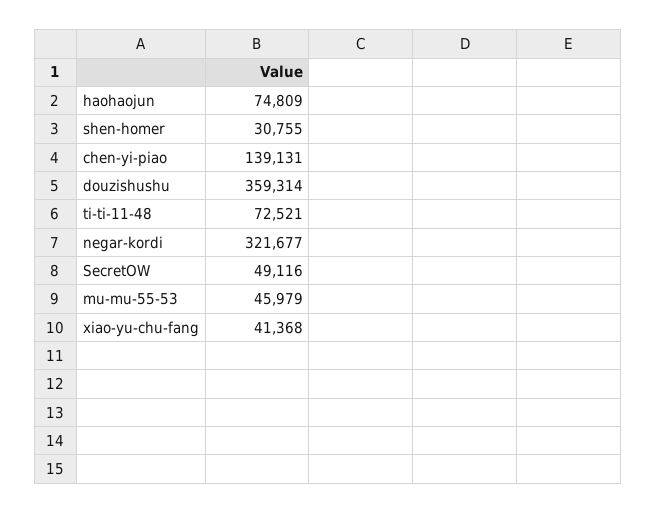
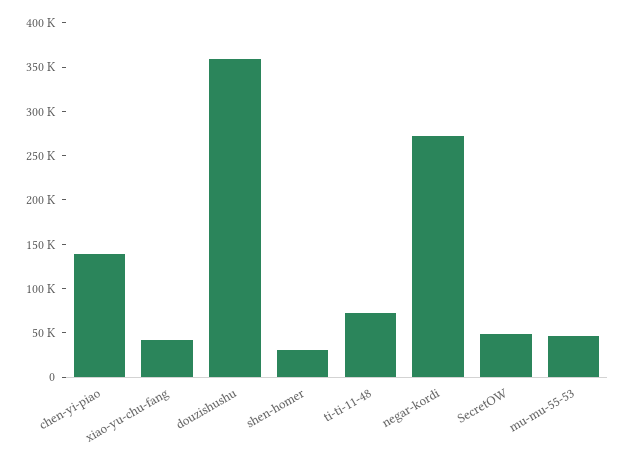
haohaojun: 74809 -> none
negar-kordi: 321677 -> 270000

